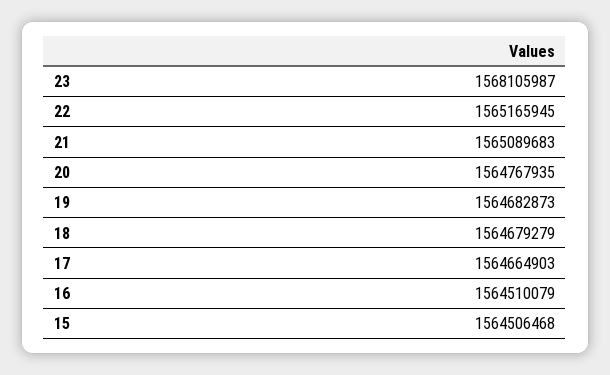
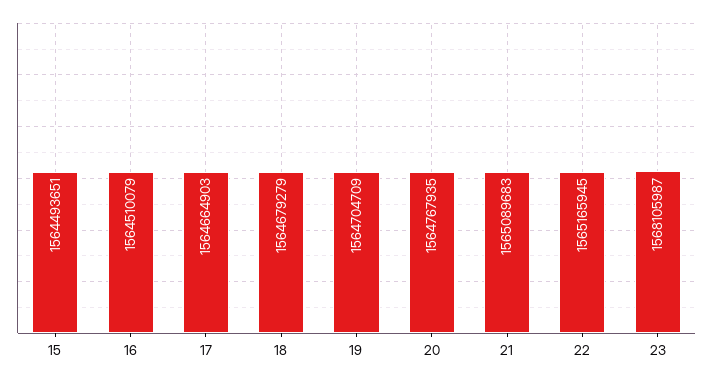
19: 1564682873 -> 1564704709
15: 1564506468 -> 1564493651

